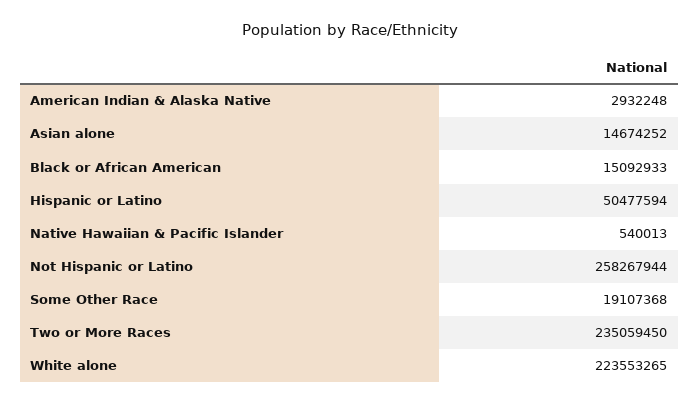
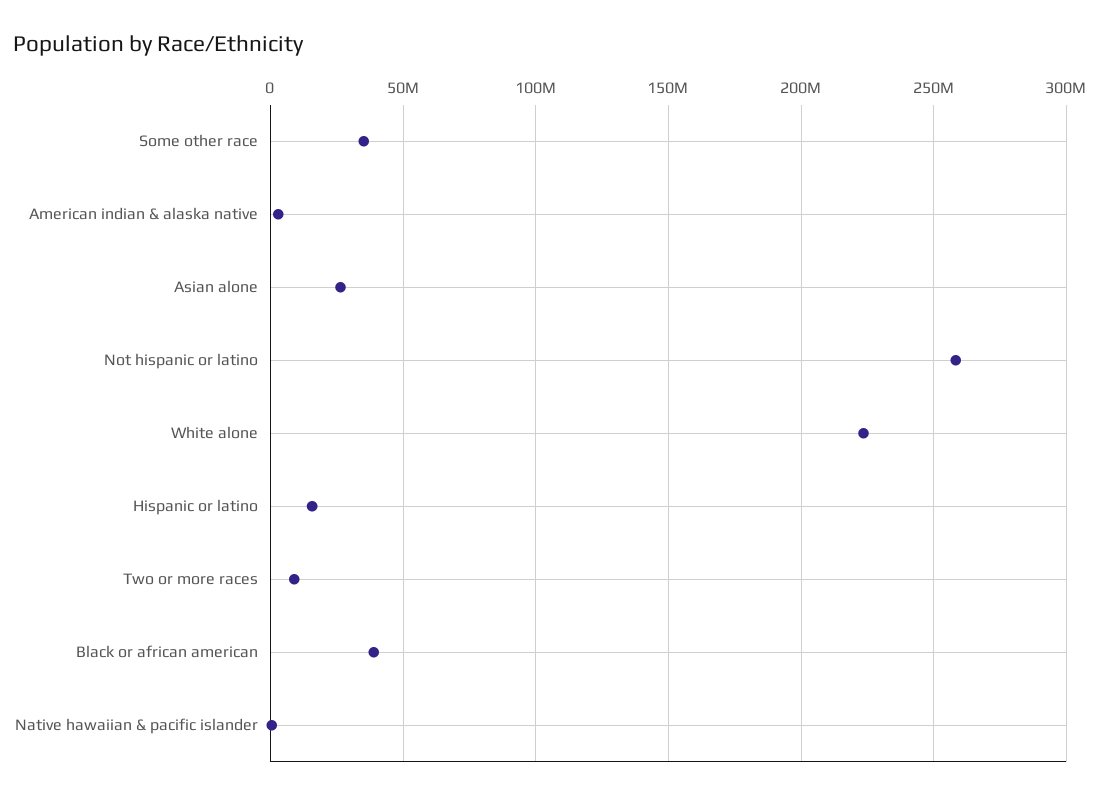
Asian alone: 14674252 -> 25000000
Black or African American: 15092933 -> 40000000
Hispanic or Latino: 50477594 -> 15000000
Some Other Race: 19107368 -> 35000000
Two or More Races: 235059450 -> 10000000

